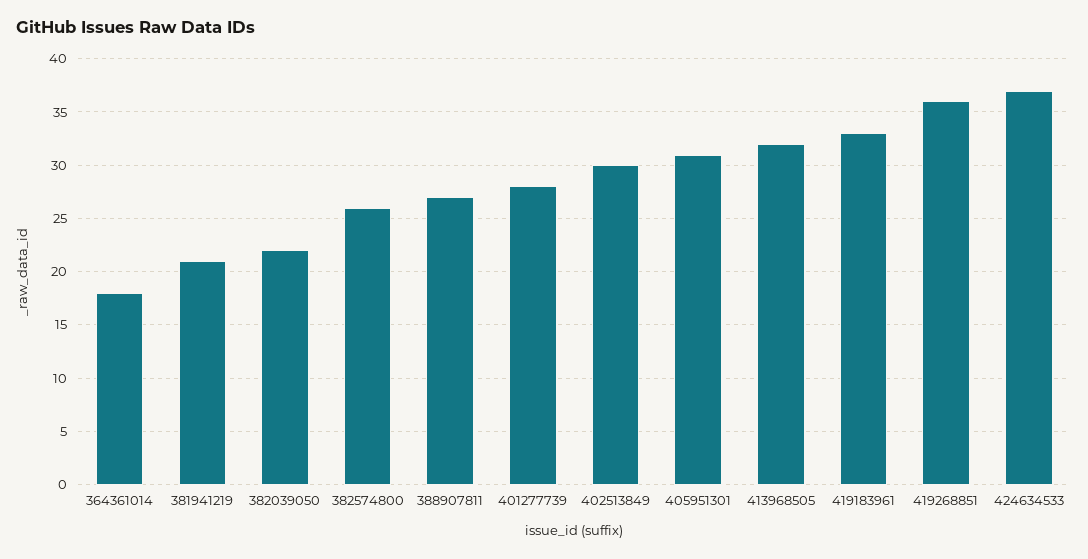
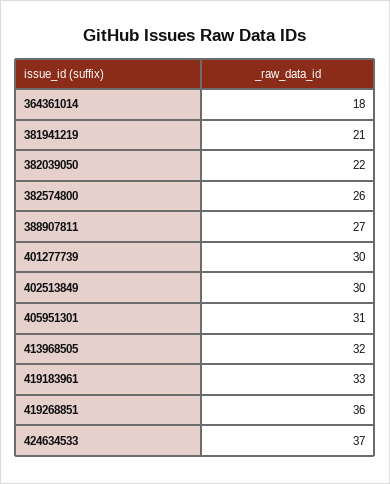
401277739: 28 -> 30

